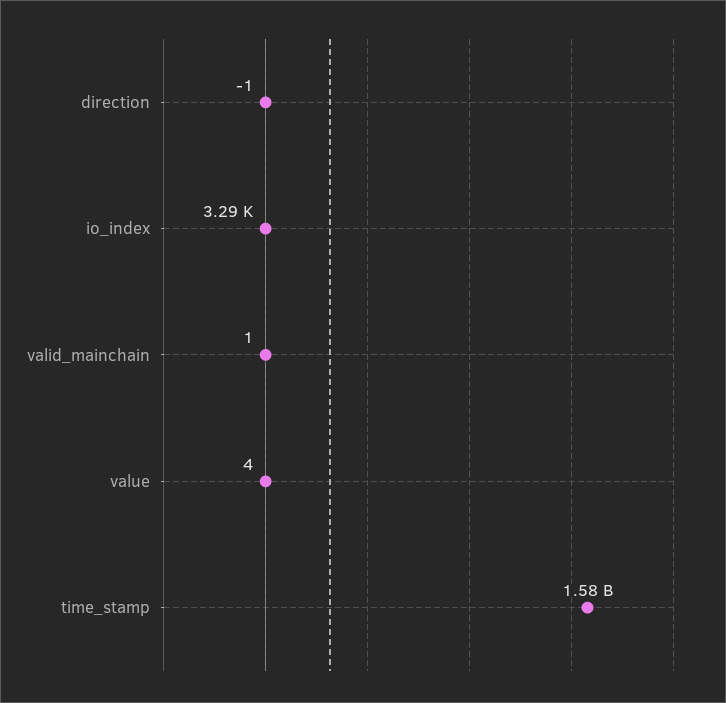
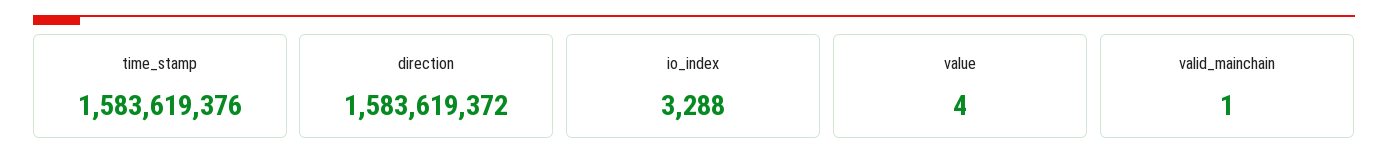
direction: -1 -> 1583619372

